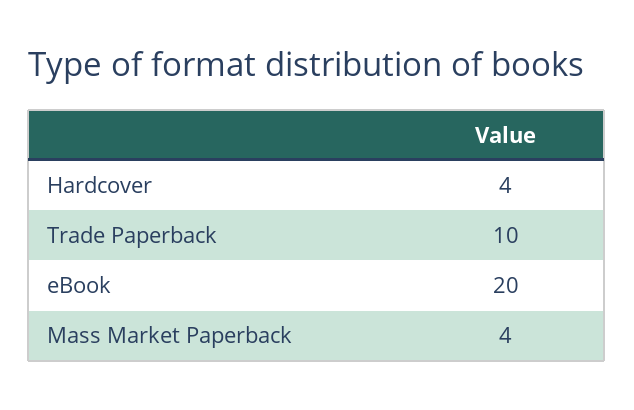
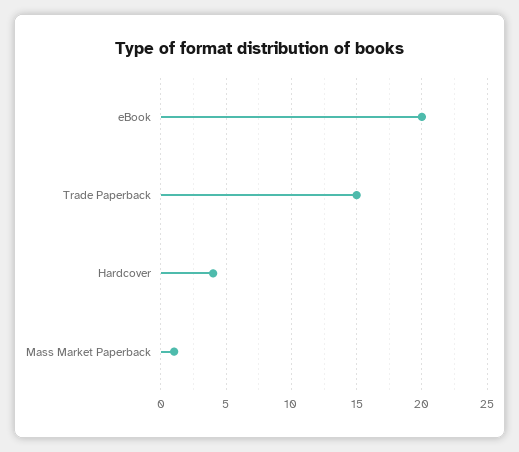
Trade Paperback: 10 -> 15
Mass Market Paperback: 4 -> 1

